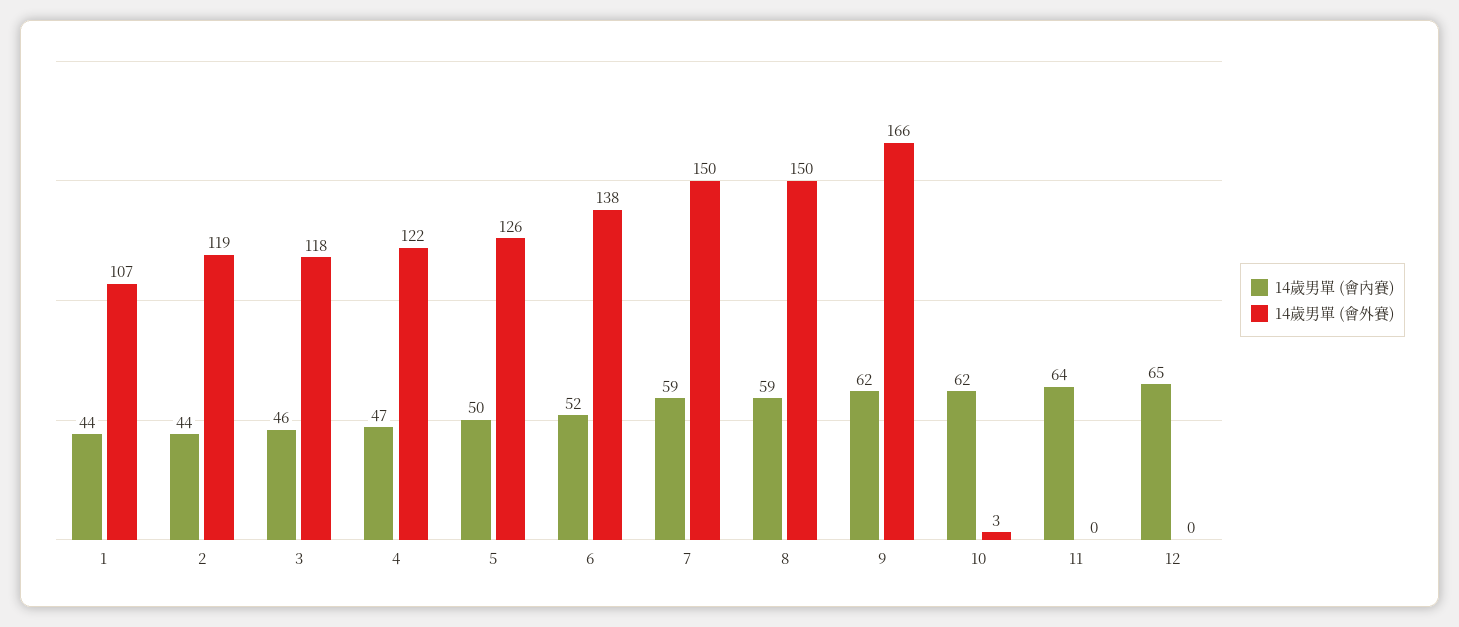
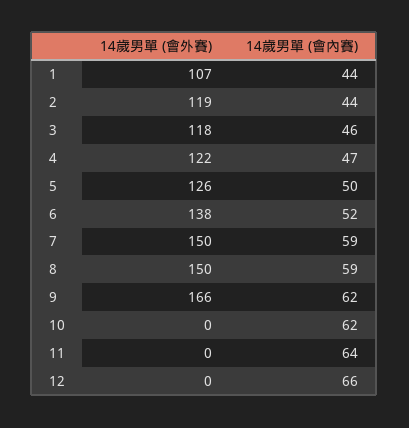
14歲男單 (會外賽), 10: 3 -> 0
14歲男單 (會內賽), 12: 65 -> 66

